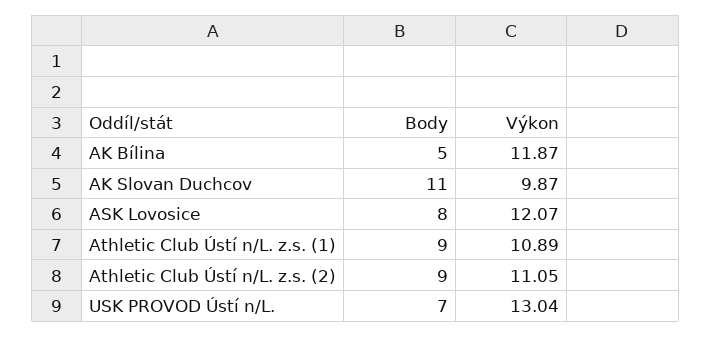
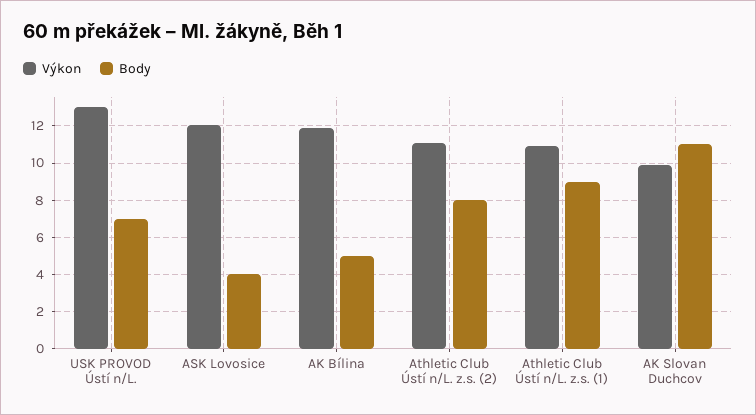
Body, ASK Lovosice: 8 -> 4
Body, Athletic Club Ústí n/L. z.s. (2): 9 -> 8

